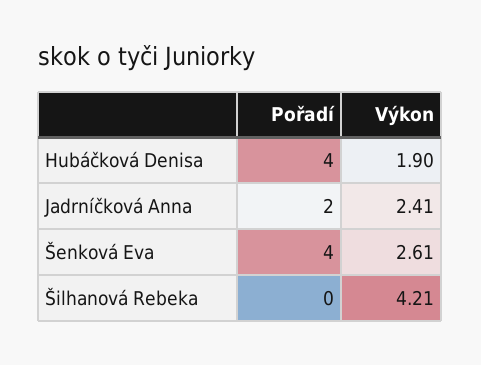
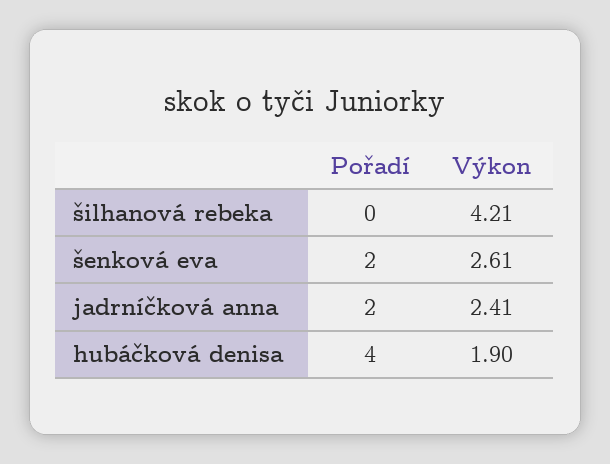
Pořadí, Šenková Eva: 4 -> 2

